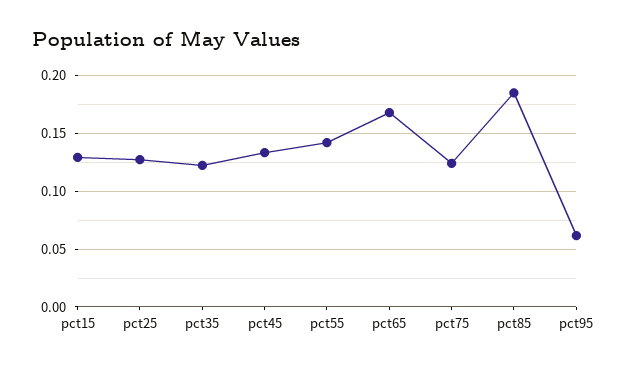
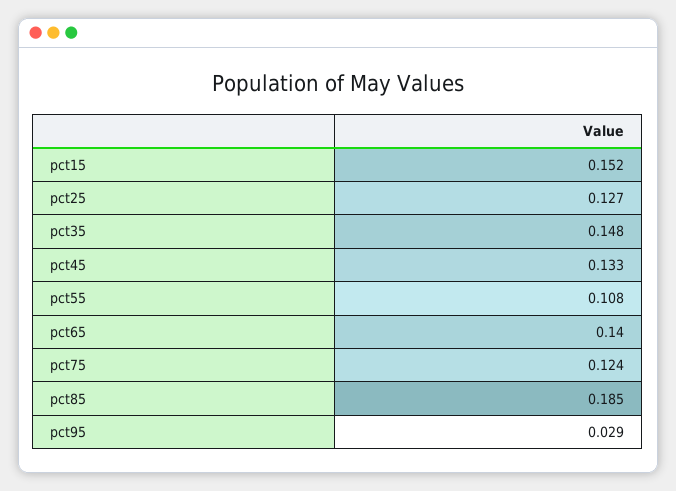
pct15: 0.13 -> 0.152
pct35: 0.12 -> 0.148
pct55: 0.14 -> 0.108
pct65: 0.17 -> 0.14
pct95: 0.06 -> 0.029

